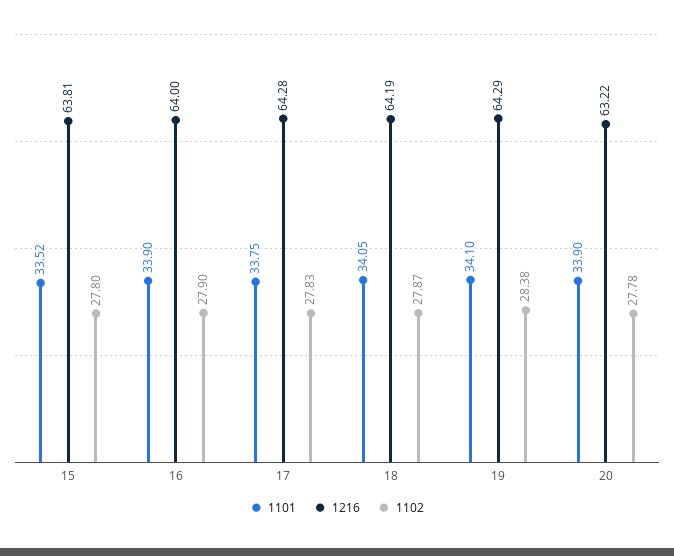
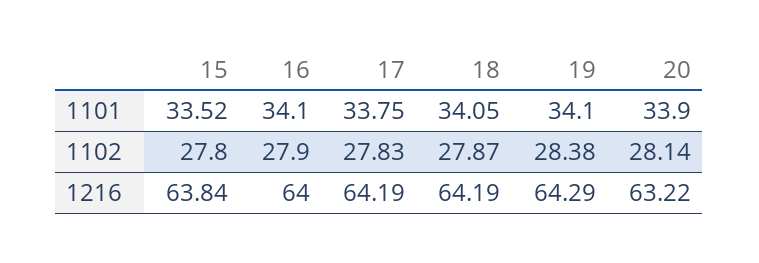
1216, 15: 63.81 -> 63.84
1101, 16: 33.9 -> 34.1
1216, 17: 64.28 -> 64.19
1102, 20: 27.78 -> 28.14

